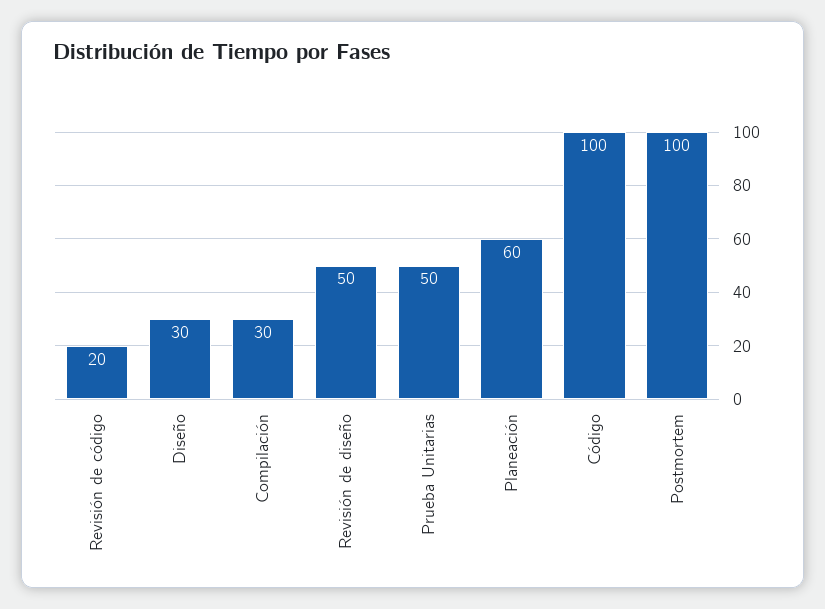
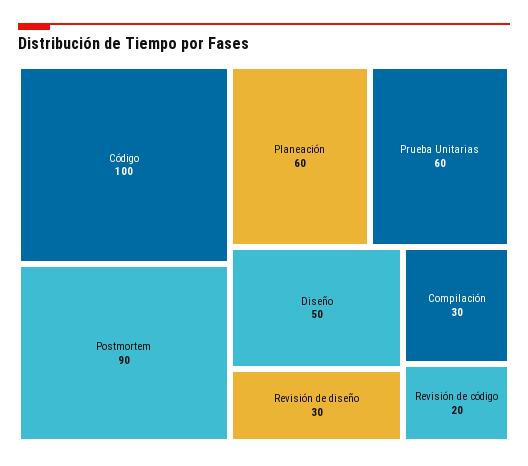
Diseño: 30 -> 50
Revisión de diseño: 50 -> 30
Prueba Unitarias: 50 -> 60
Postmortem: 100 -> 90

